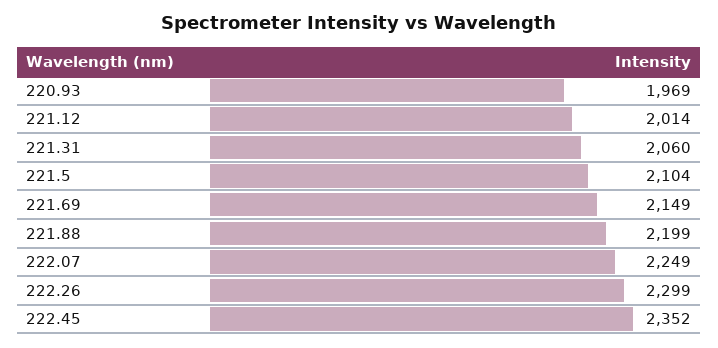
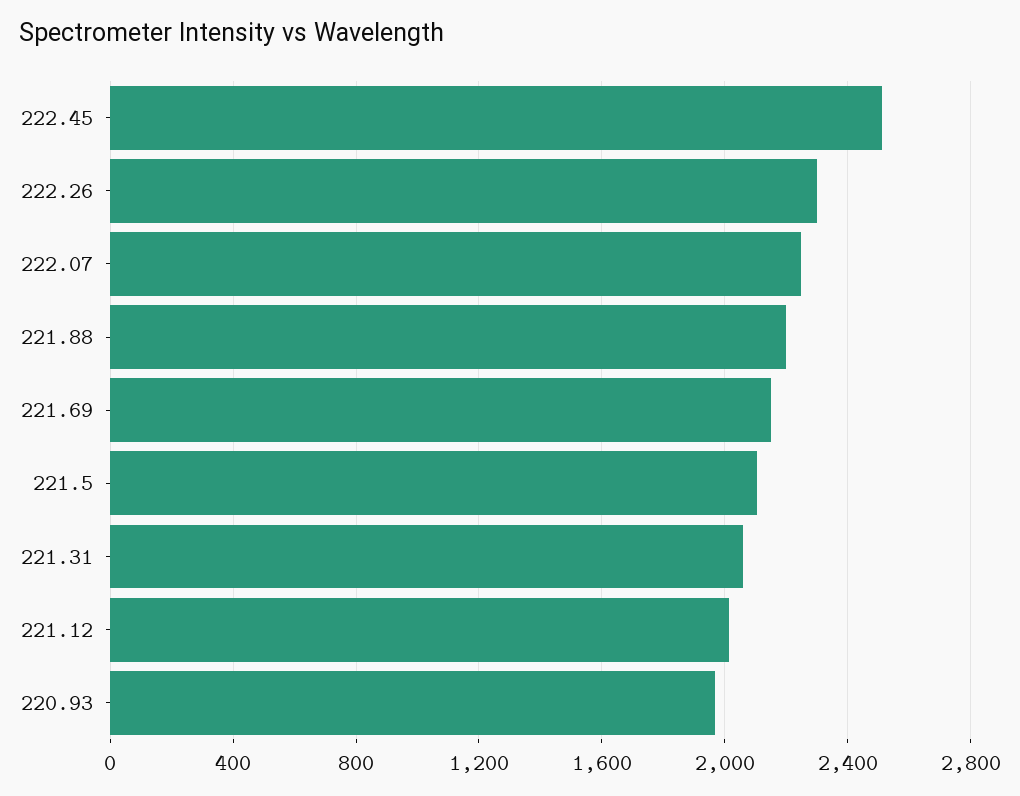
222.45: 2352 -> 2500

